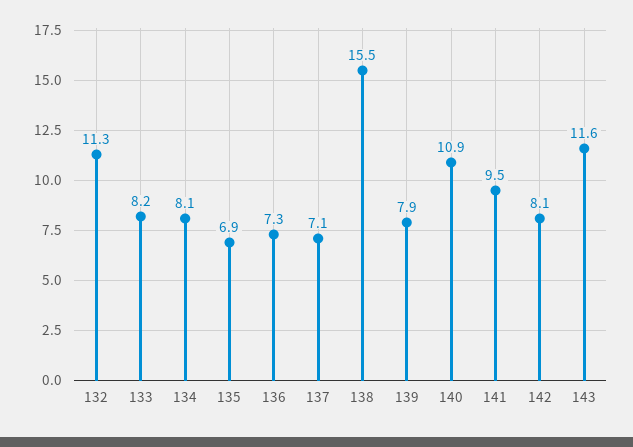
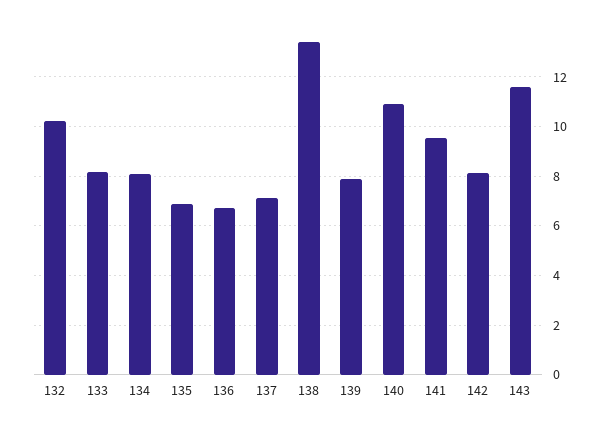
132: 11.3 -> 10.25
136: 7.3 -> 6.75
138: 15.5 -> 13.5

